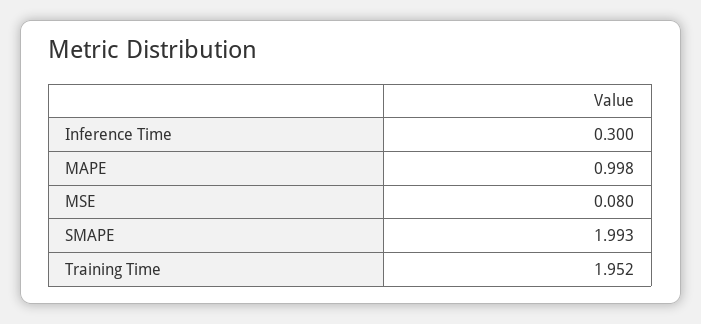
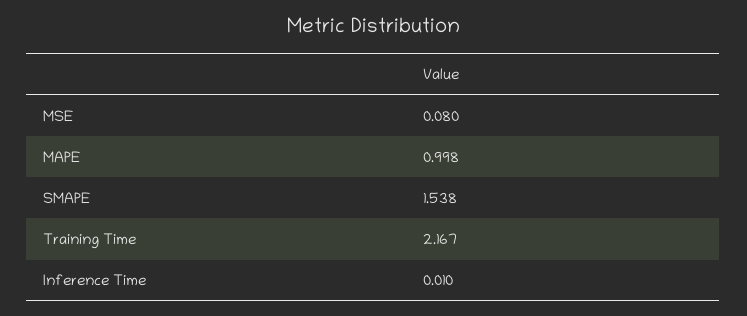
Inference Time: 0.3 -> 0.01
SMAPE: 1.993 -> 1.538
Training Time: 1.952 -> 2.167

